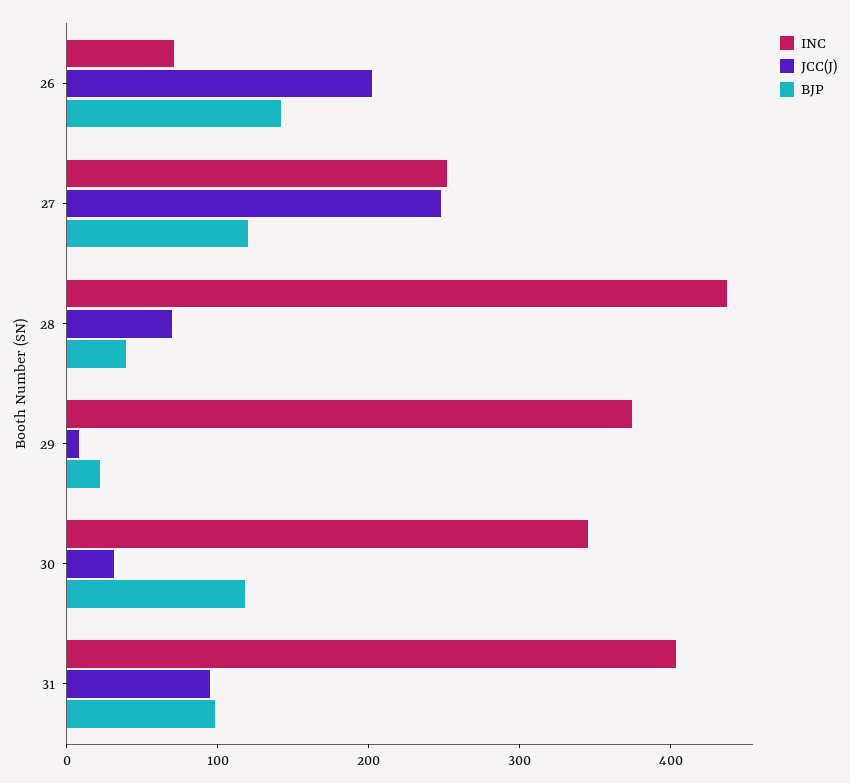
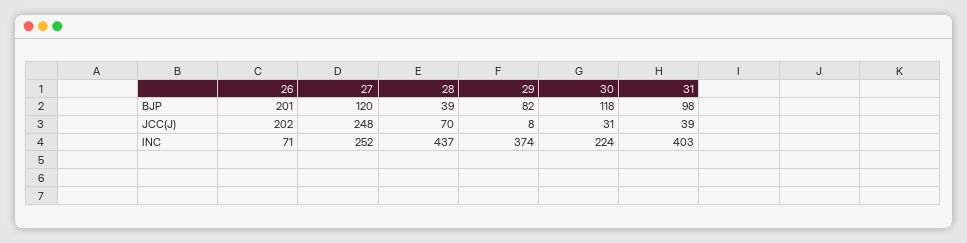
BJP, 26: 140 -> 201
BJP, 29: 20 -> 82
INC, 30: 340 -> 224
JCC(J), 31: 100 -> 39

